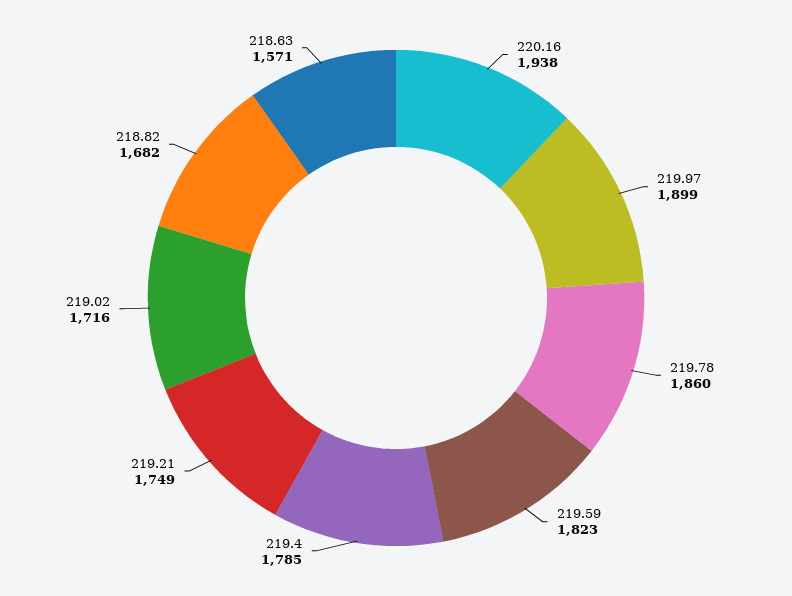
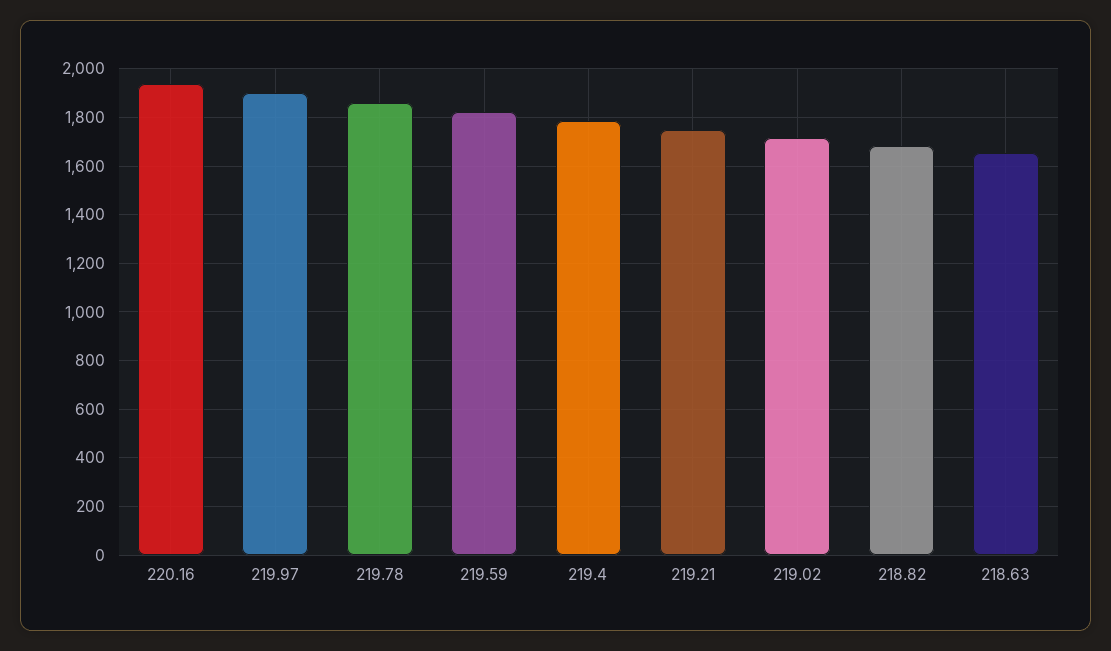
218.63: 1571 -> 1650

